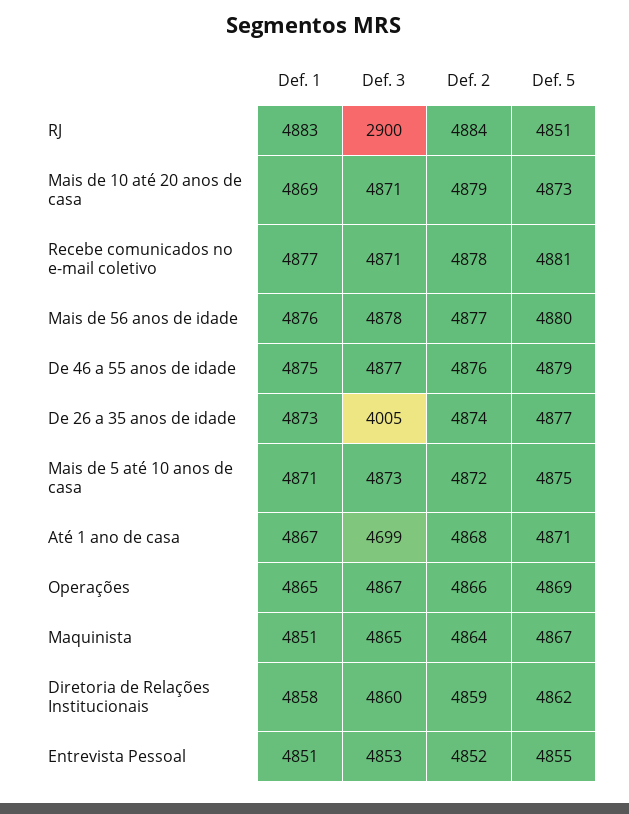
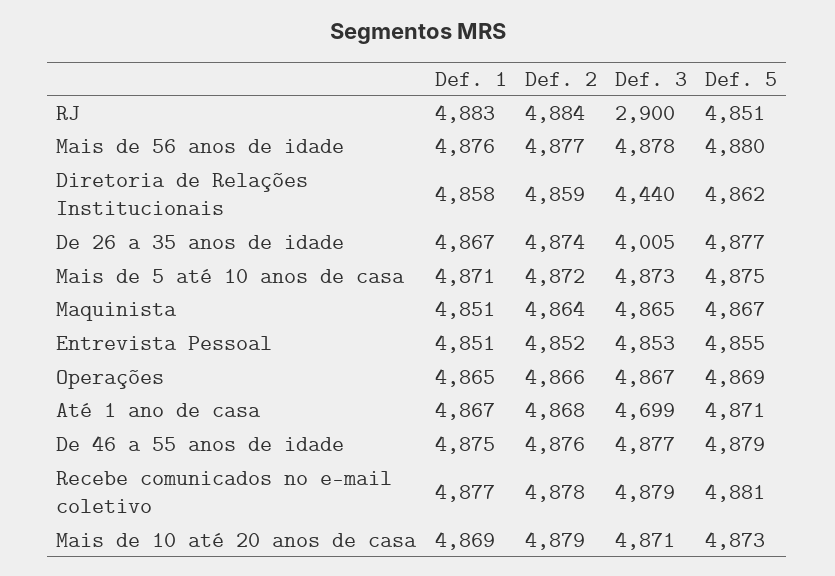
Def. 3, Recebe comunicados no e-mail coletivo: 4871 -> 4879
Def. 1, De 26 a 35 anos de idade: 4873 -> 4867
Def. 3, Diretoria de Relações Institucionais: 4860 -> 4440

